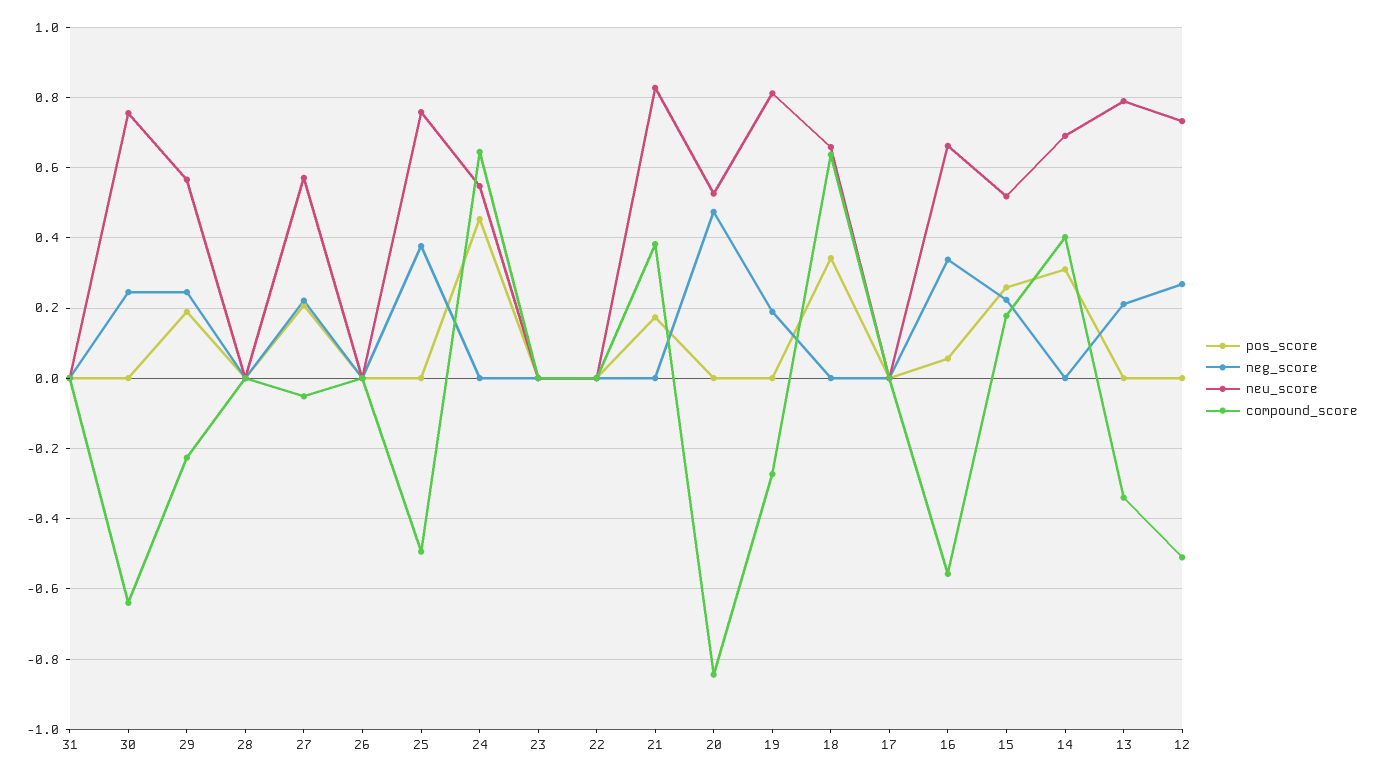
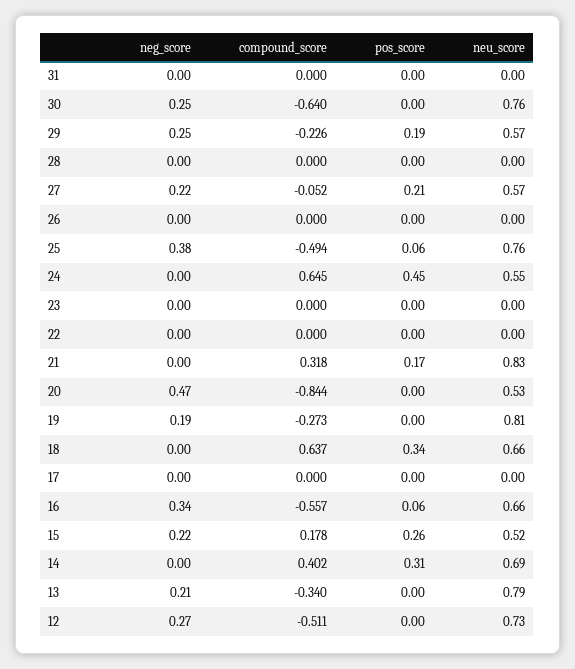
pos_score, 25: 0 -> 0.06
compound_score, 21: 0.38 -> 0.318

